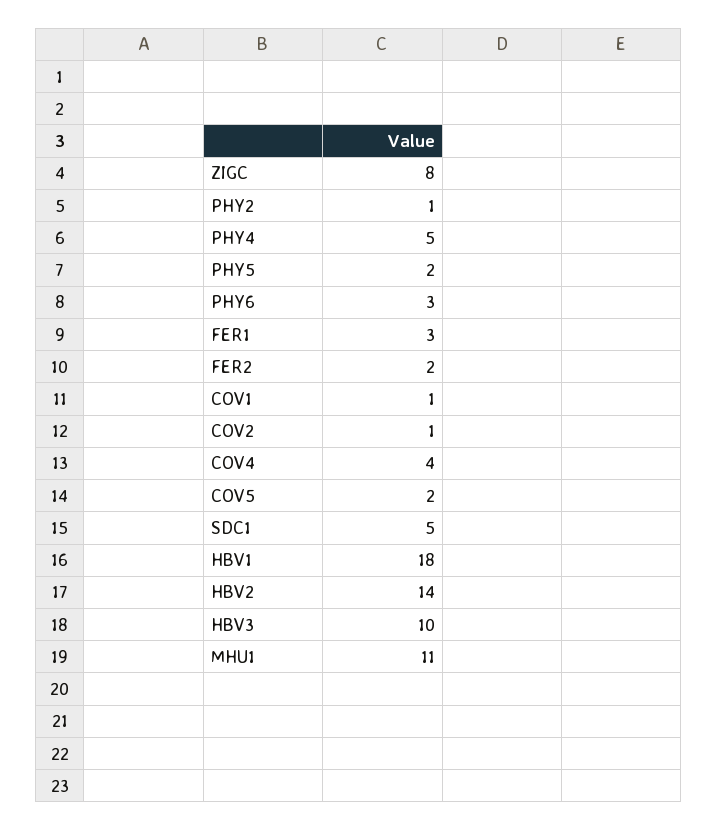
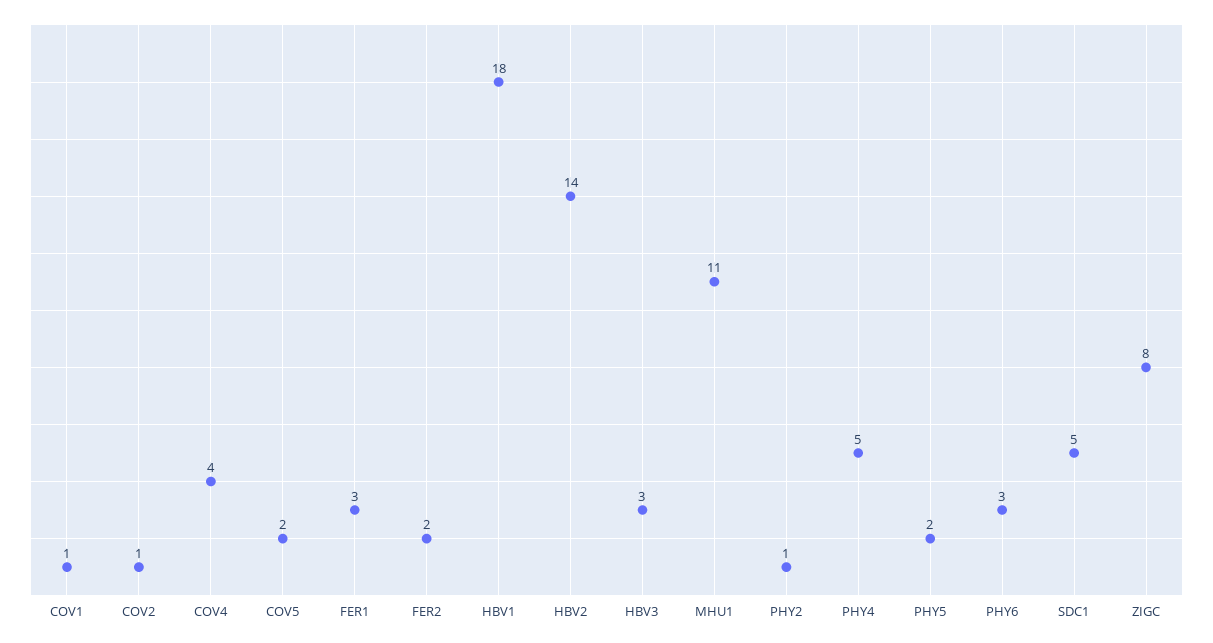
HBV3: 10 -> 3

